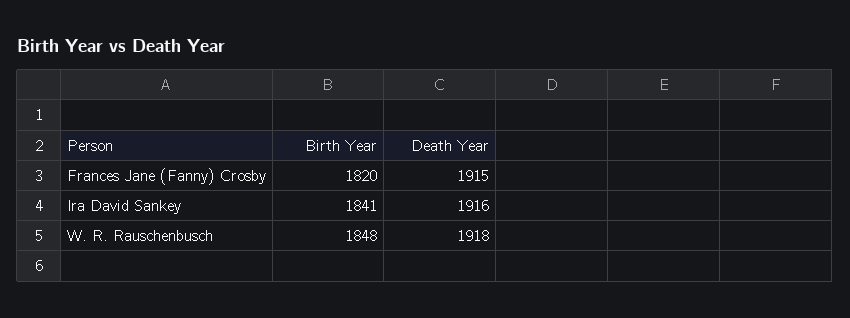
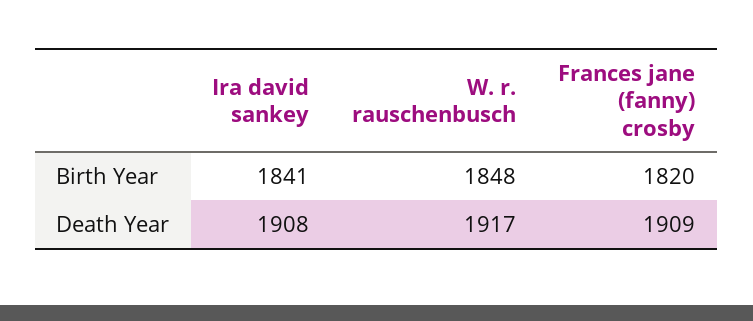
Death Year, Frances Jane (Fanny) Crosby: 1915 -> 1909
Death Year, Ira David Sankey: 1916 -> 1908
Death Year, W. R. Rauschenbusch: 1918 -> 1917

